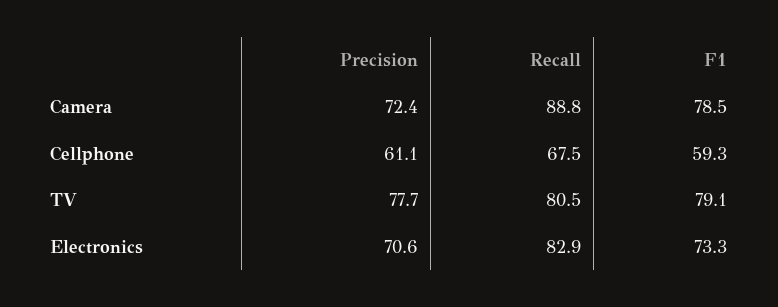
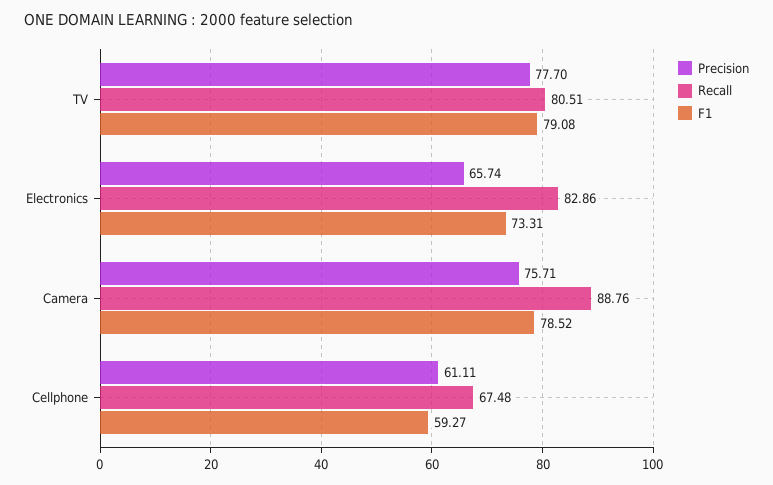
Precision, Camera: 72.4 -> 75.71
Precision, Electronics: 70.6 -> 65.74

